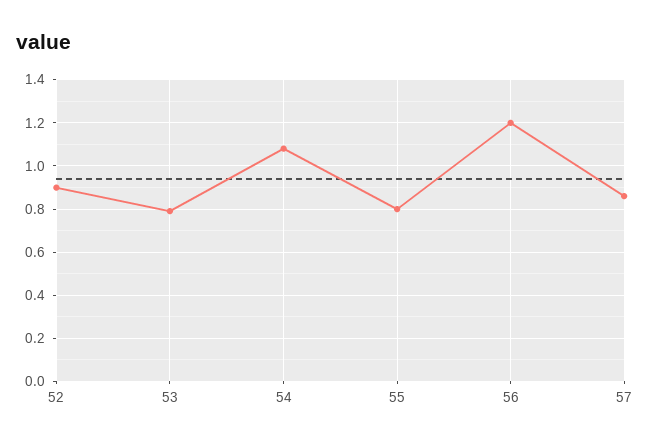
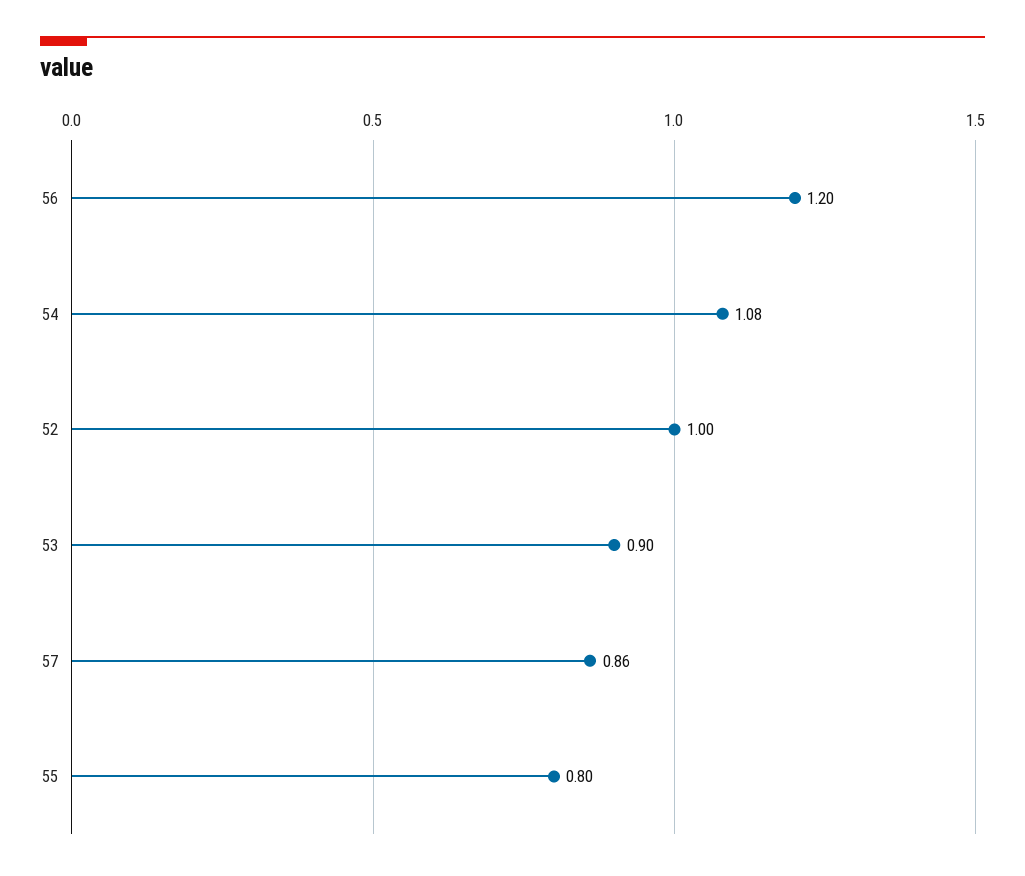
52: 0.9 -> 1
53: 0.8 -> 0.9

